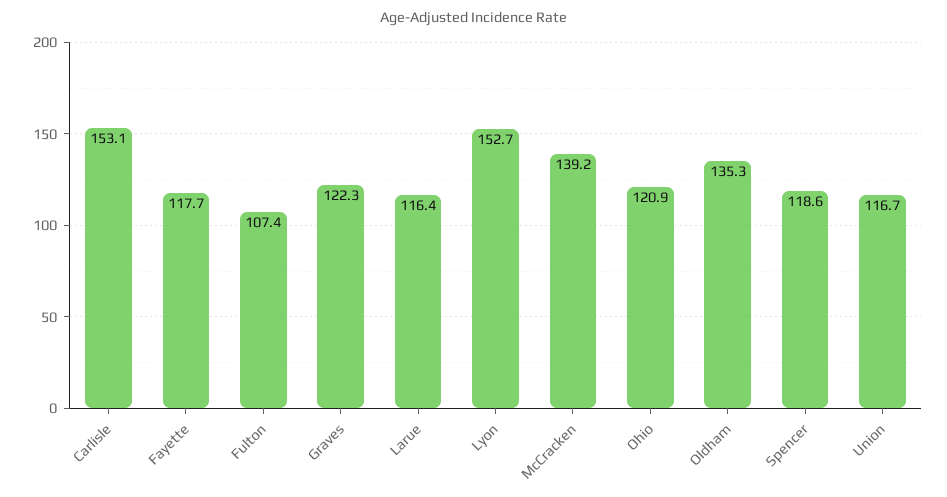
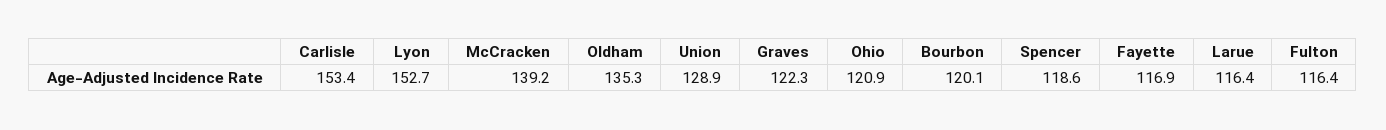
Carlisle: 153.1 -> 153.4
Fayette: 117.7 -> 116.9
Fulton: 107.4 -> 116.4
Union: 116.7 -> 128.9
Bourbon: none -> 120.1

